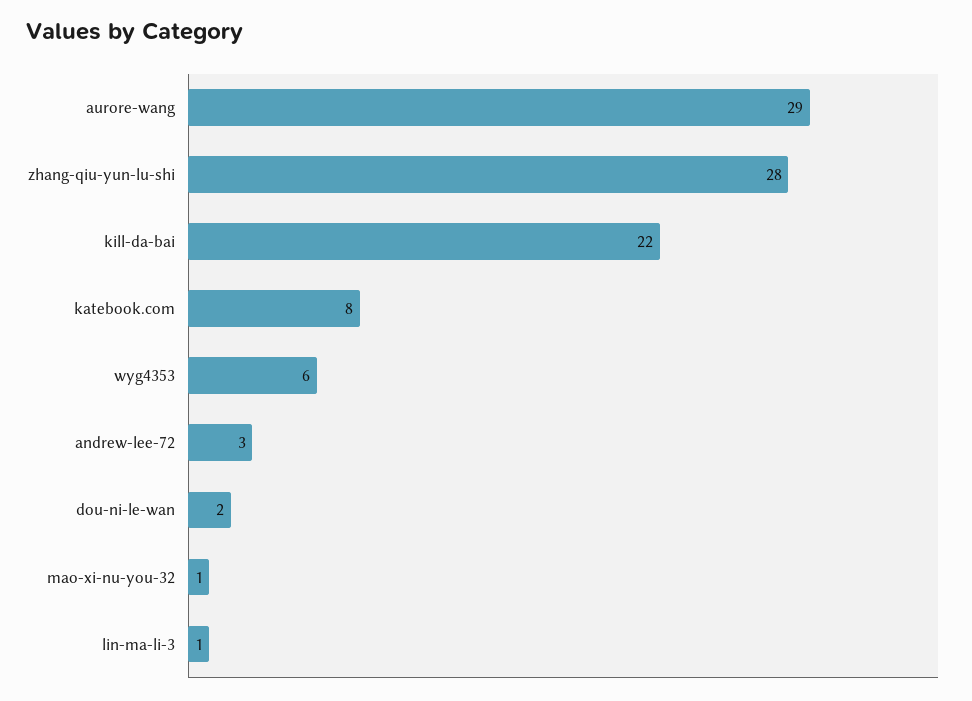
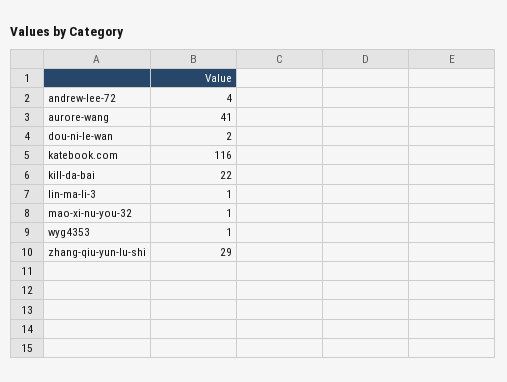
aurore-wang: 29 -> 41
zhang-qiu-yun-lu-shi: 28 -> 29
katebook.com: 8 -> 116
wyg4353: 6 -> 1
andrew-lee-72: 3 -> 4

